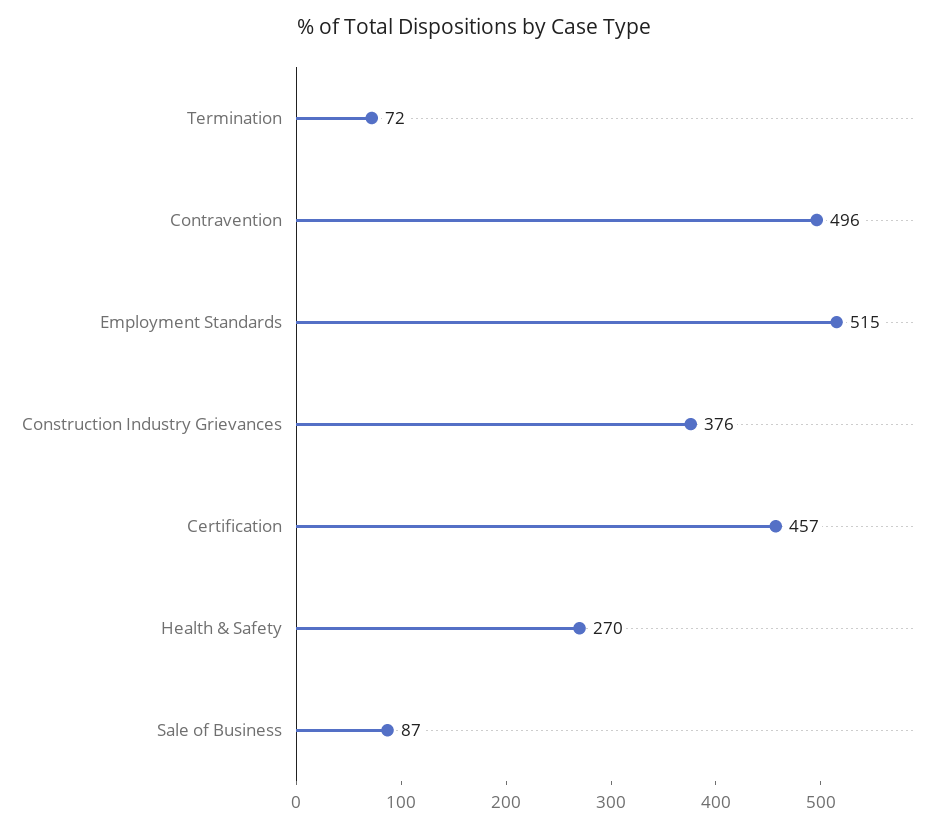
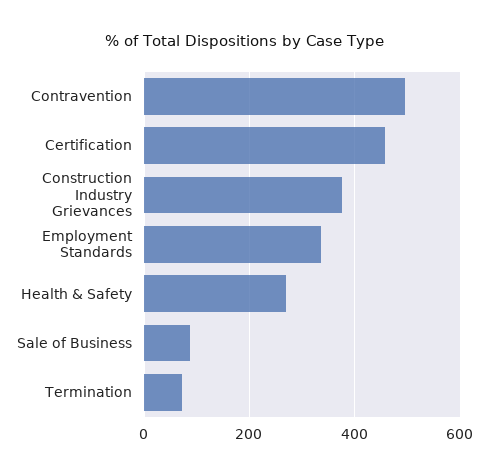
Employment Standards: 515 -> 340

